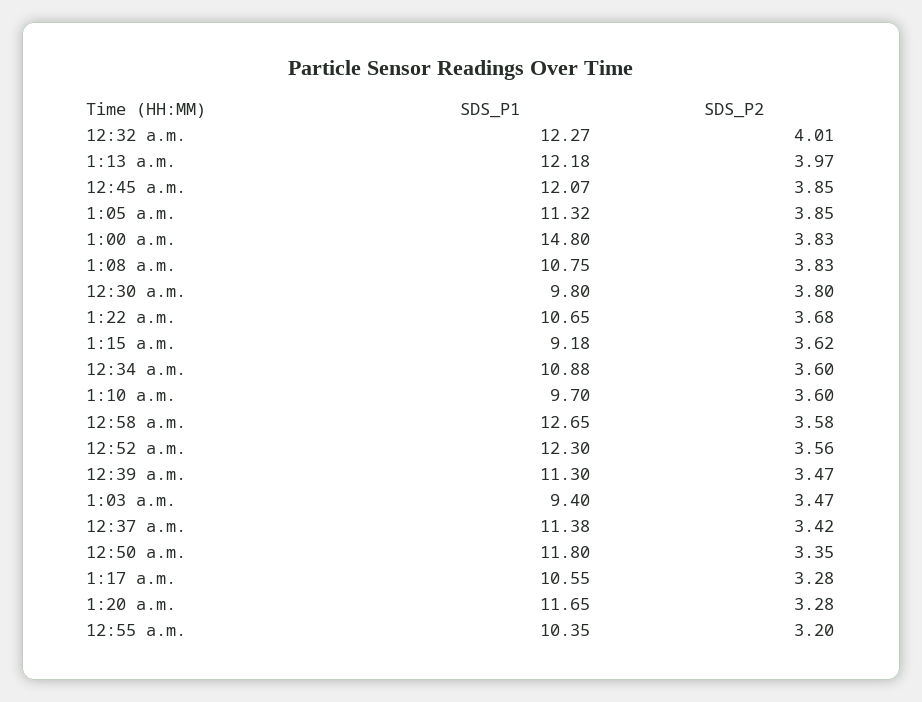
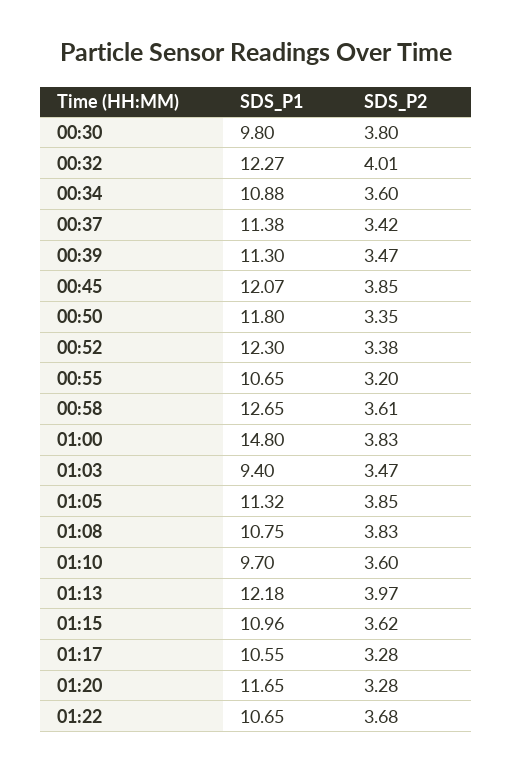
SDS_P1, 1:15 a.m.: 9.18 -> 10.96
SDS_P2, 12:58 a.m.: 3.58 -> 3.61
SDS_P2, 12:52 a.m.: 3.56 -> 3.38
SDS_P1, 12:55 a.m.: 10.35 -> 10.65

